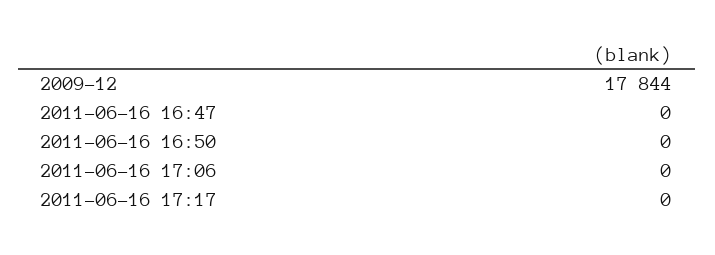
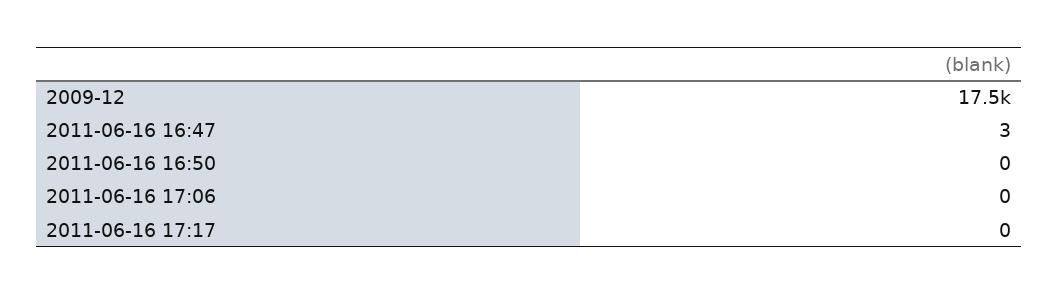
2009-12: 17844 -> 17500
2011-06-16 16:47: 0 -> 3

